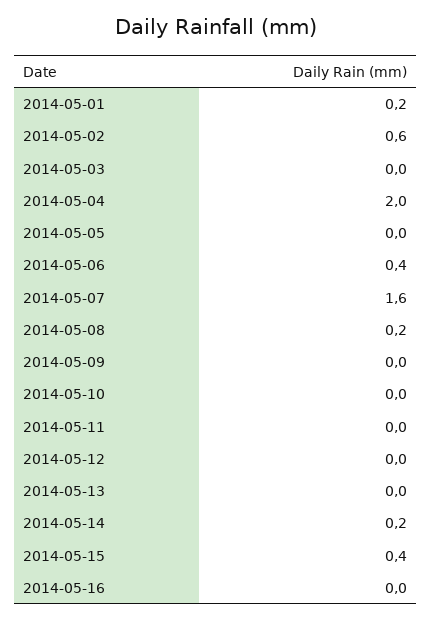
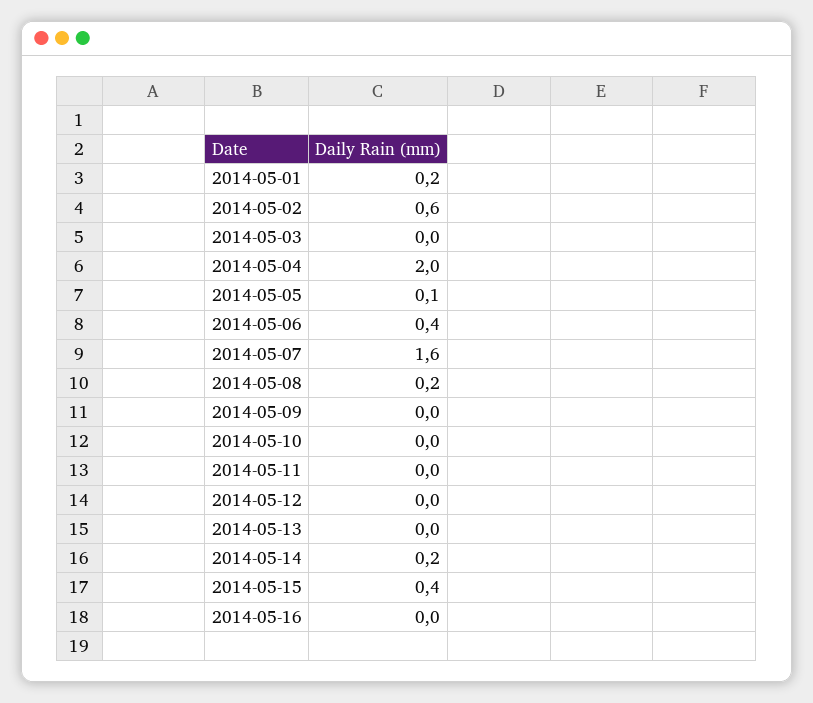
2014-05-05: 0 -> 0.1

